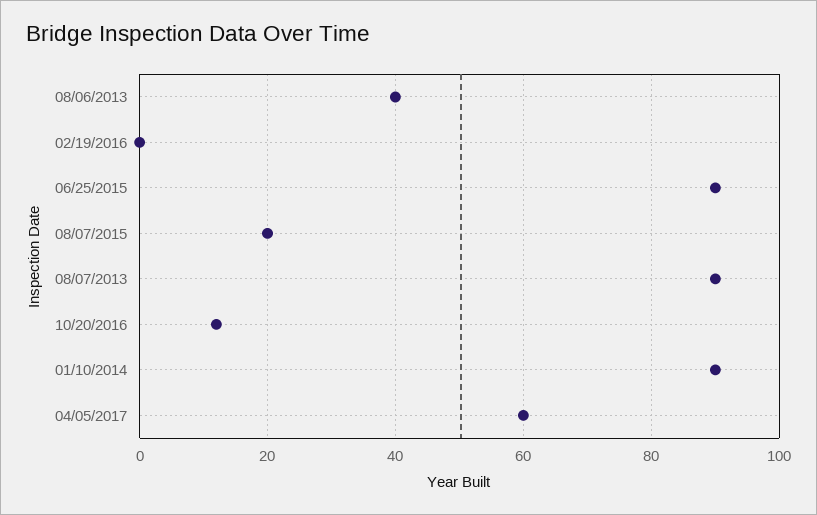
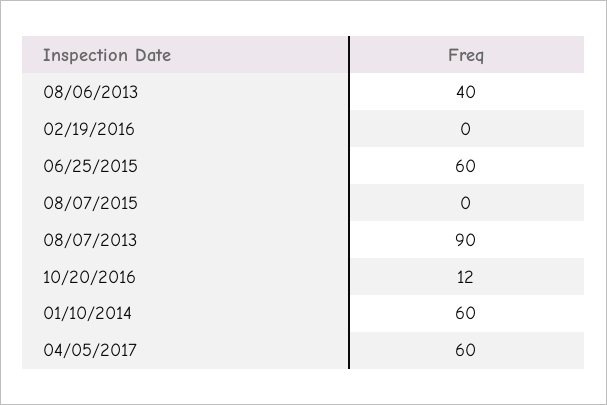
06/25/2015: 90 -> 60
08/07/2015: 20 -> 0
01/10/2014: 90 -> 60

